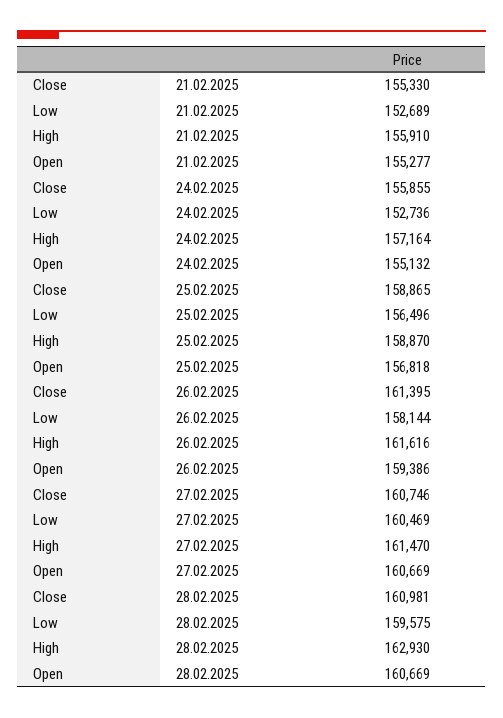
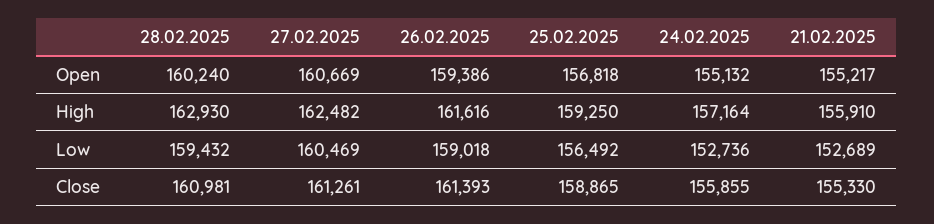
Open, 21.02.2025: 155277 -> 155217
Low, 25.02.2025: 156496 -> 156492
High, 25.02.2025: 158870 -> 159250
Close, 26.02.2025: 161395 -> 161393
Low, 26.02.2025: 158144 -> 159018
Close, 27.02.2025: 160746 -> 161261
High, 27.02.2025: 161470 -> 162482
Low, 28.02.2025: 159575 -> 159432
Open, 28.02.2025: 160669 -> 160240

